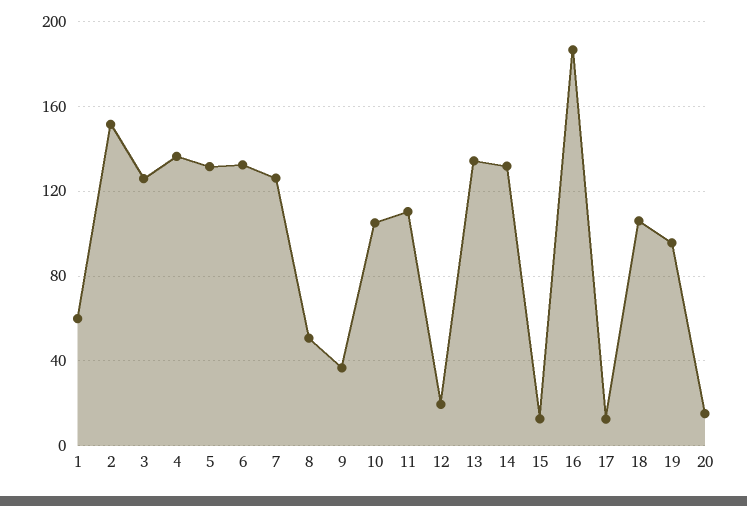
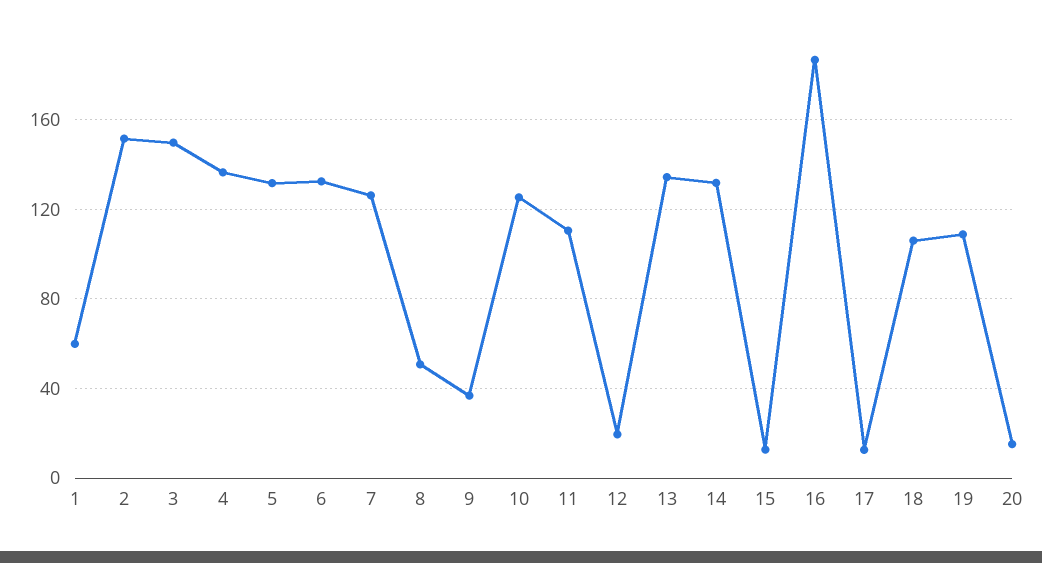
3: 125 -> 150
10: 105 -> 125
19: 95 -> 110

